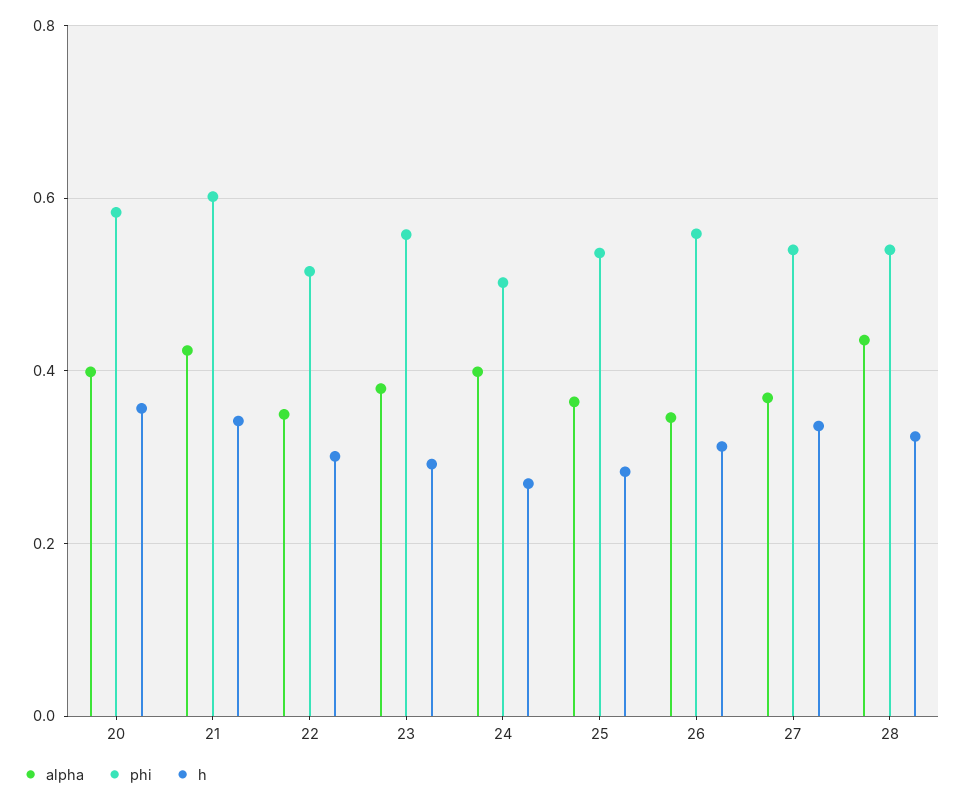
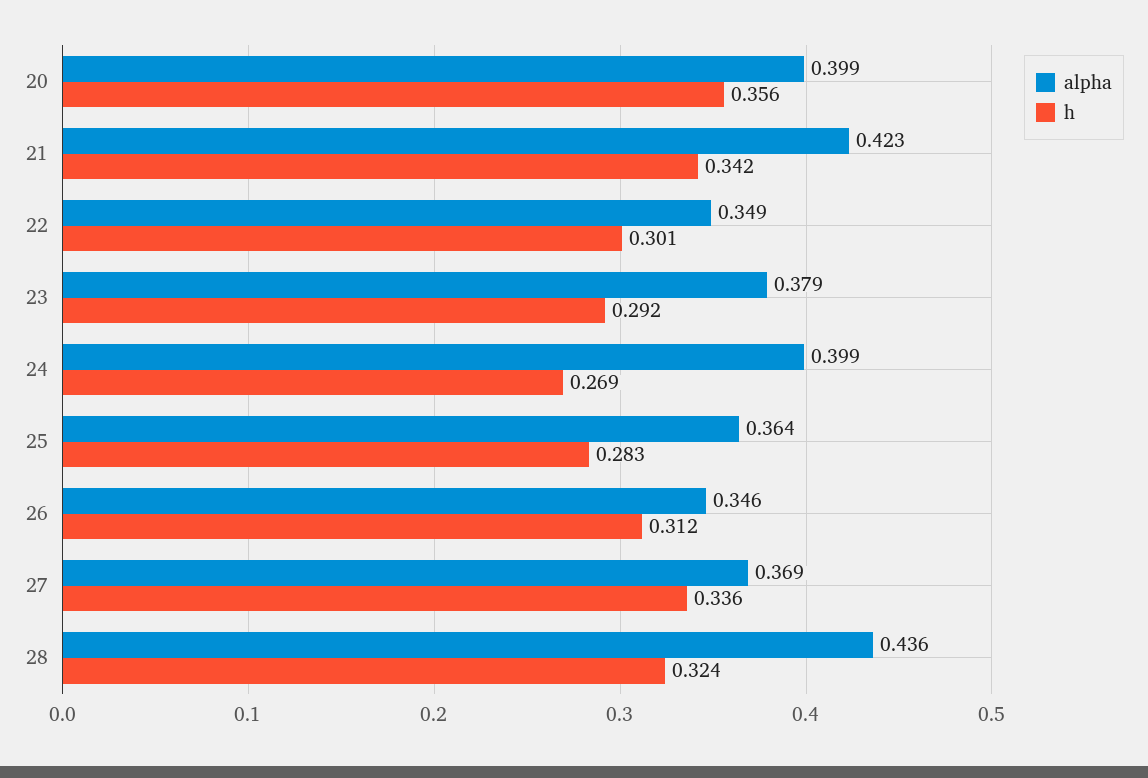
phi, 20: 0.58 -> none
phi, 21: 0.6 -> none
phi, 22: 0.52 -> none
phi, 23: 0.56 -> none
phi, 24: 0.5 -> none
phi, 25: 0.54 -> none
phi, 26: 0.56 -> none
phi, 27: 0.54 -> none
phi, 28: 0.54 -> none

